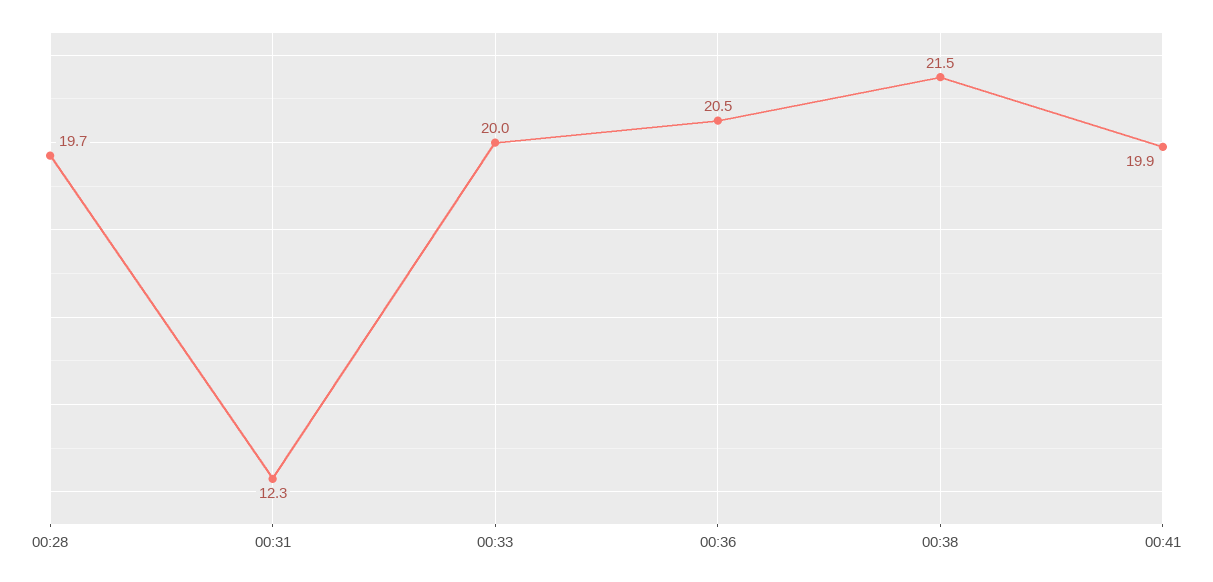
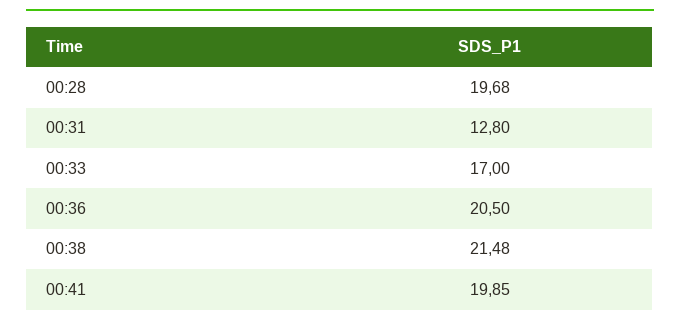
00:31: 12.3 -> 12.8
00:33: 20 -> 17

